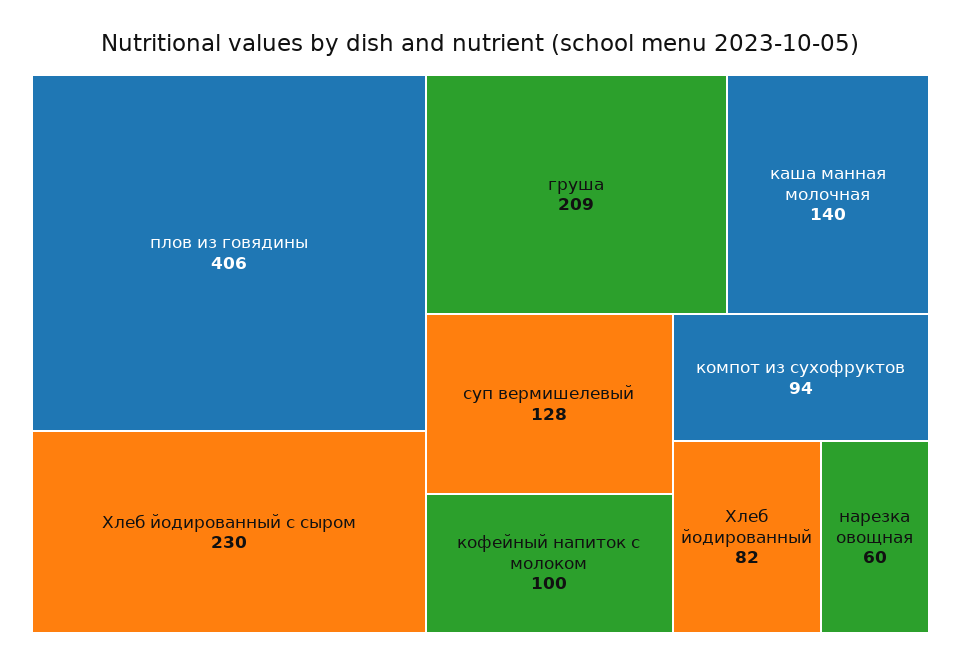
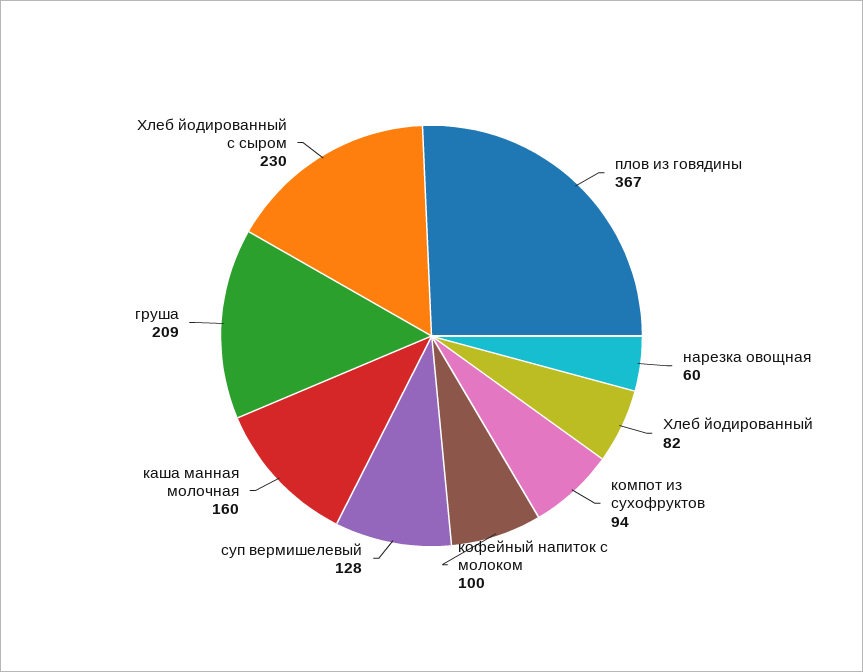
плов из говядины: 406 -> 367
каша манная молочная: 140 -> 160

